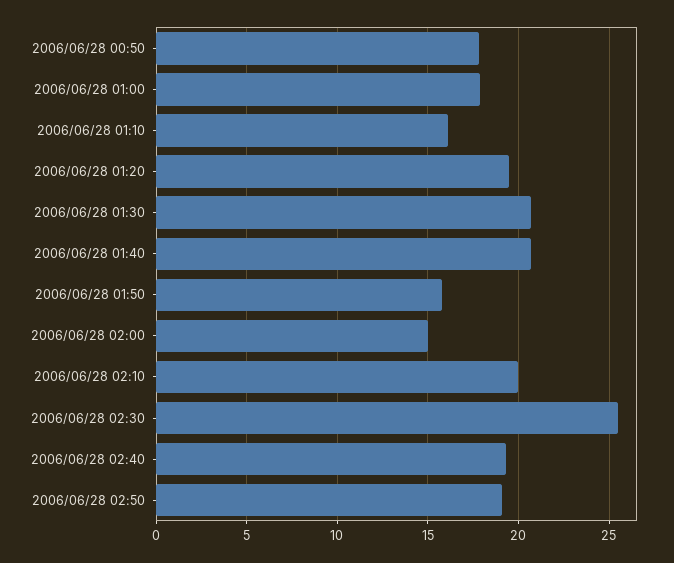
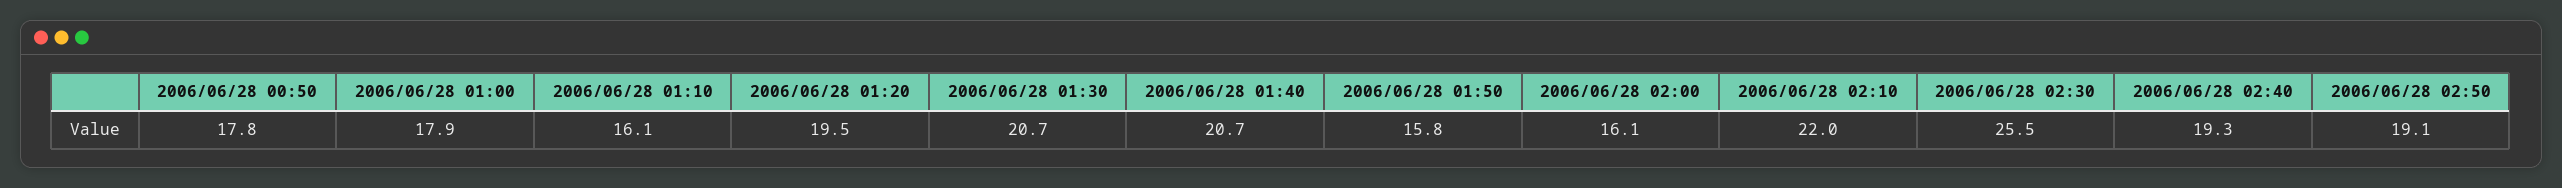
2006/06/28 02:00: 15 -> 16.1
2006/06/28 02:10: 20 -> 22

